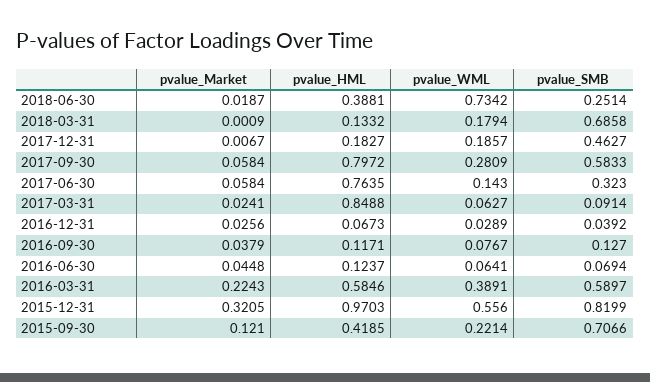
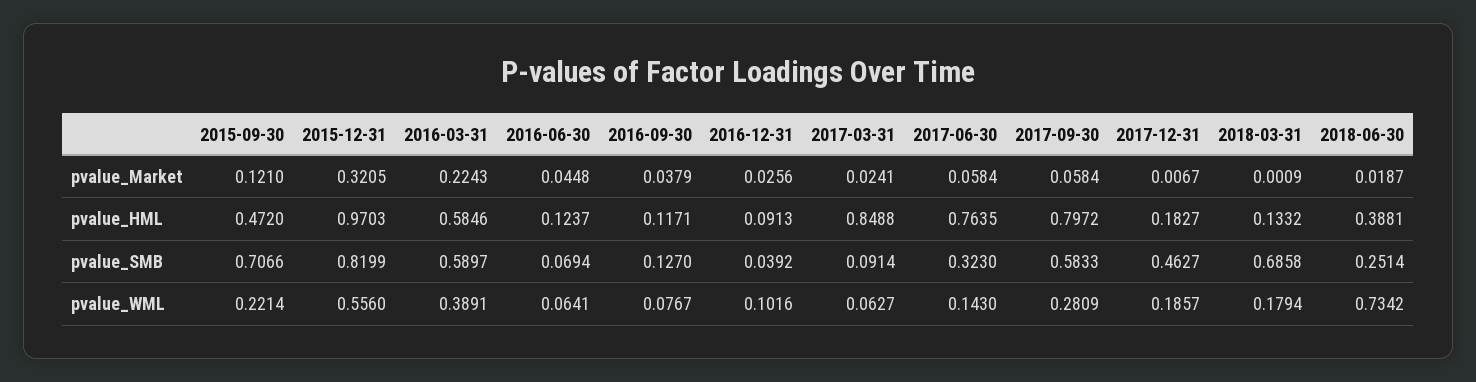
pvalue_HML, 2016-12-31: 0.0673 -> 0.0913
pvalue_WML, 2016-12-31: 0.0289 -> 0.1016
pvalue_HML, 2015-09-30: 0.4185 -> 0.472

